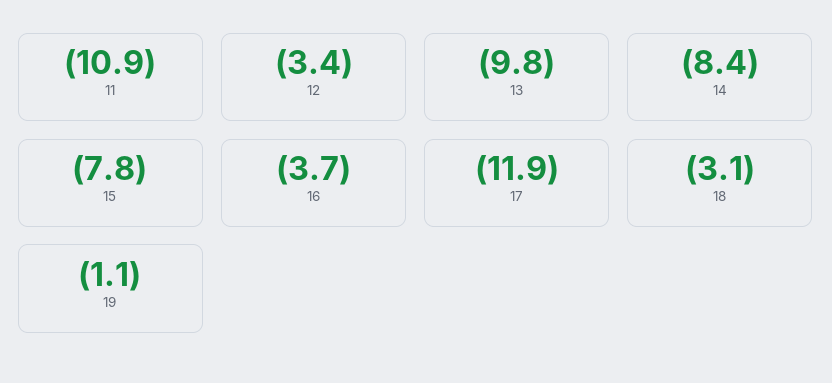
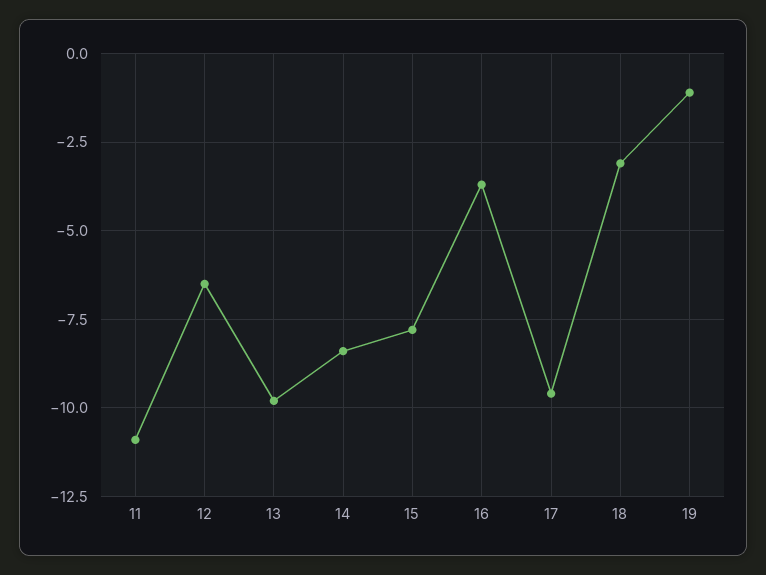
12: -3.4 -> -6.5
17: -11.9 -> -9.5

